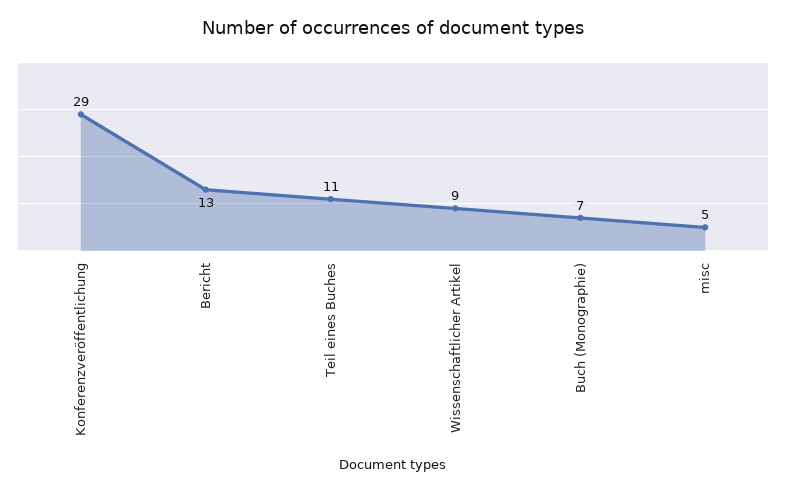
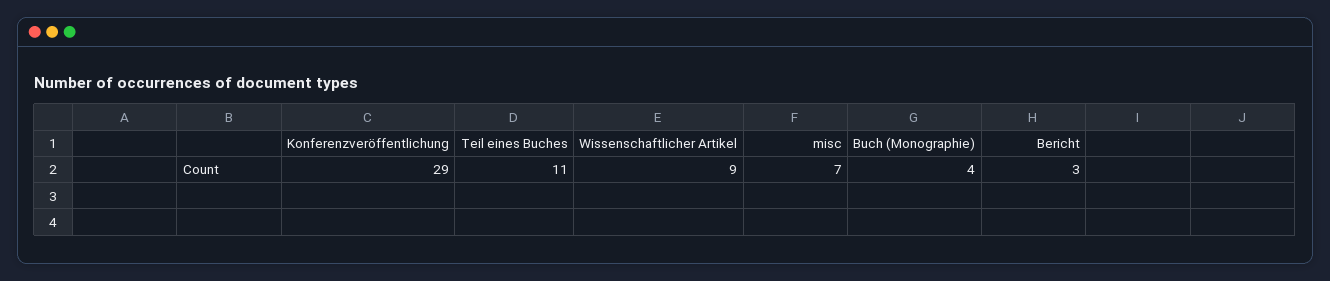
Bericht: 13 -> 3
Buch (Monographie): 7 -> 4
misc: 5 -> 7

